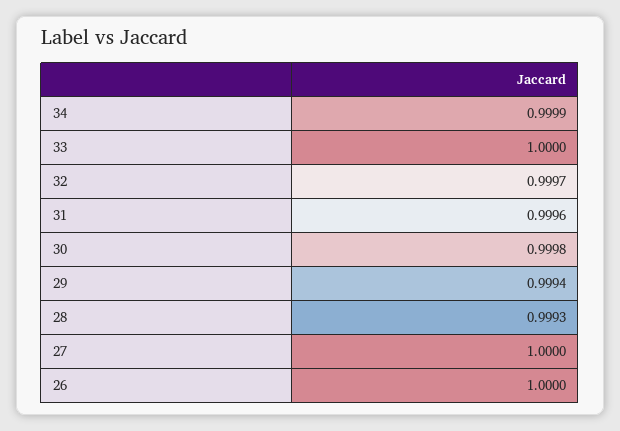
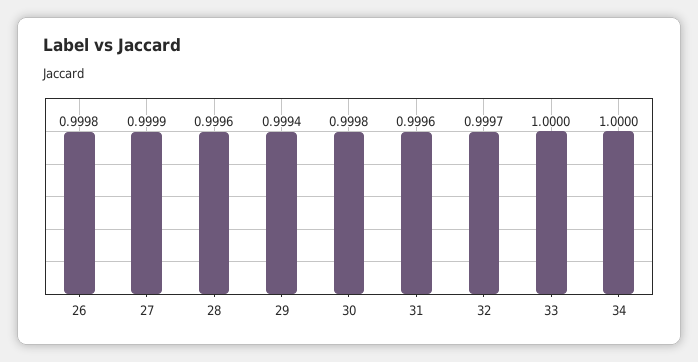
34: 0.9999 -> 1
28: 0.9993 -> 0.9996
27: 1 -> 0.9999
26: 1 -> 0.9998

